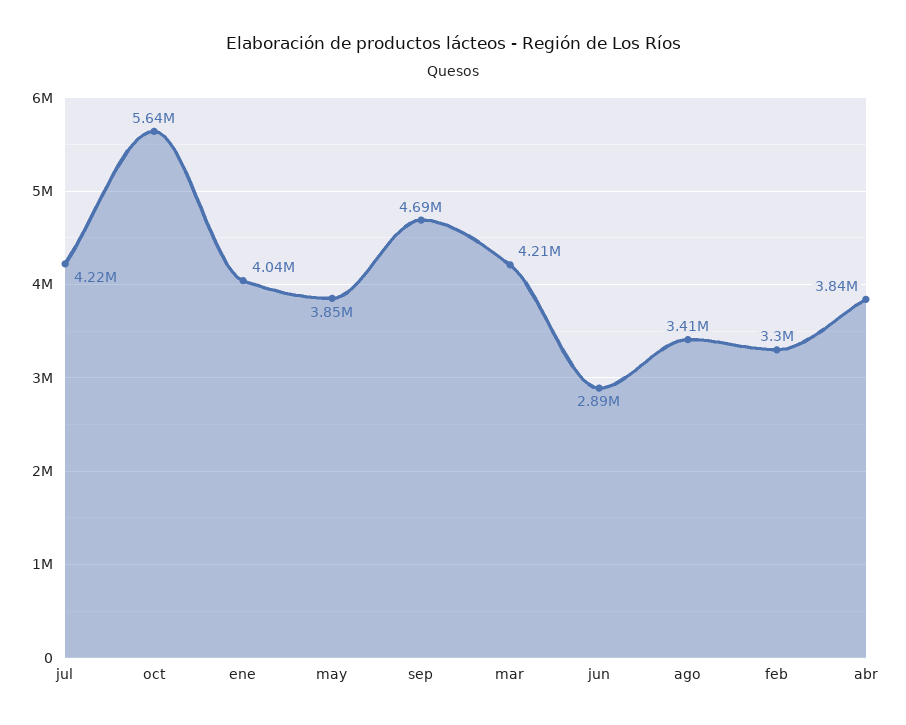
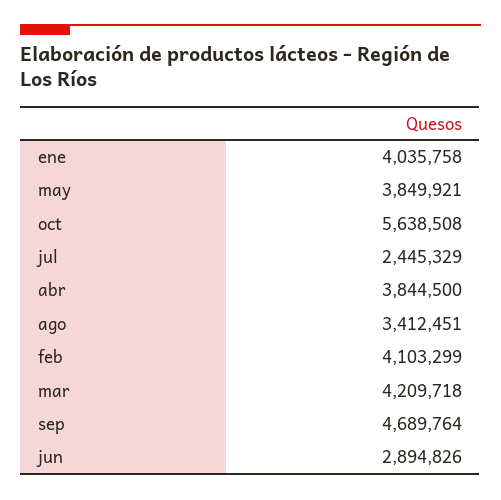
jul: 4220000 -> 2445329
feb: 3300000 -> 4103299

